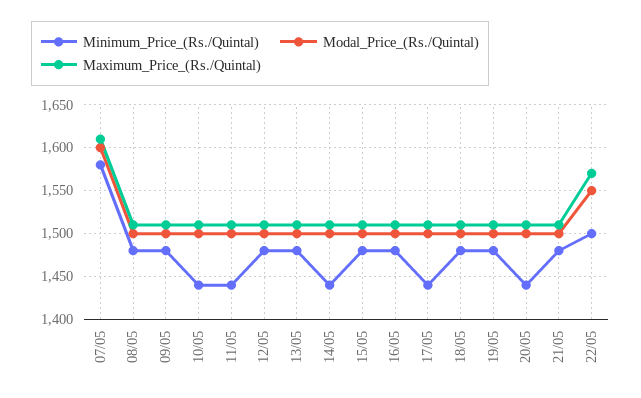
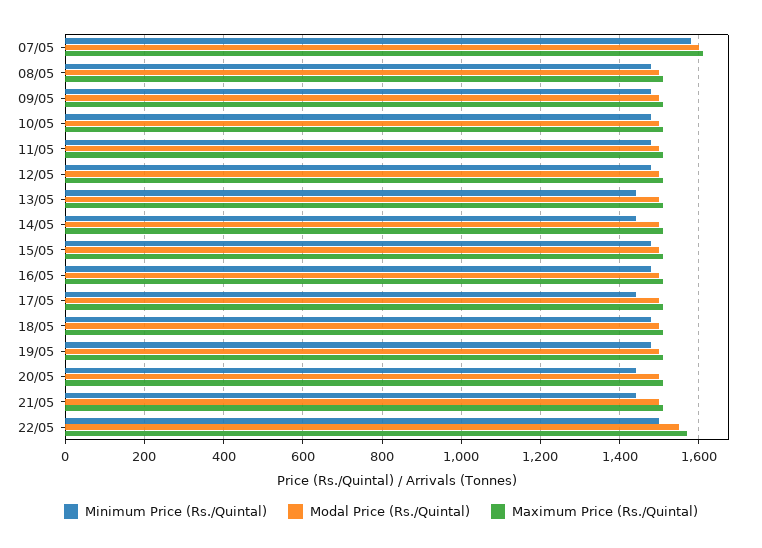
Minimum_Price_(Rs./Quintal), 10/05: 1440 -> 1480
Minimum_Price_(Rs./Quintal), 11/05: 1440 -> 1480
Minimum_Price_(Rs./Quintal), 13/05: 1480 -> 1440
Minimum_Price_(Rs./Quintal), 21/05: 1480 -> 1440

